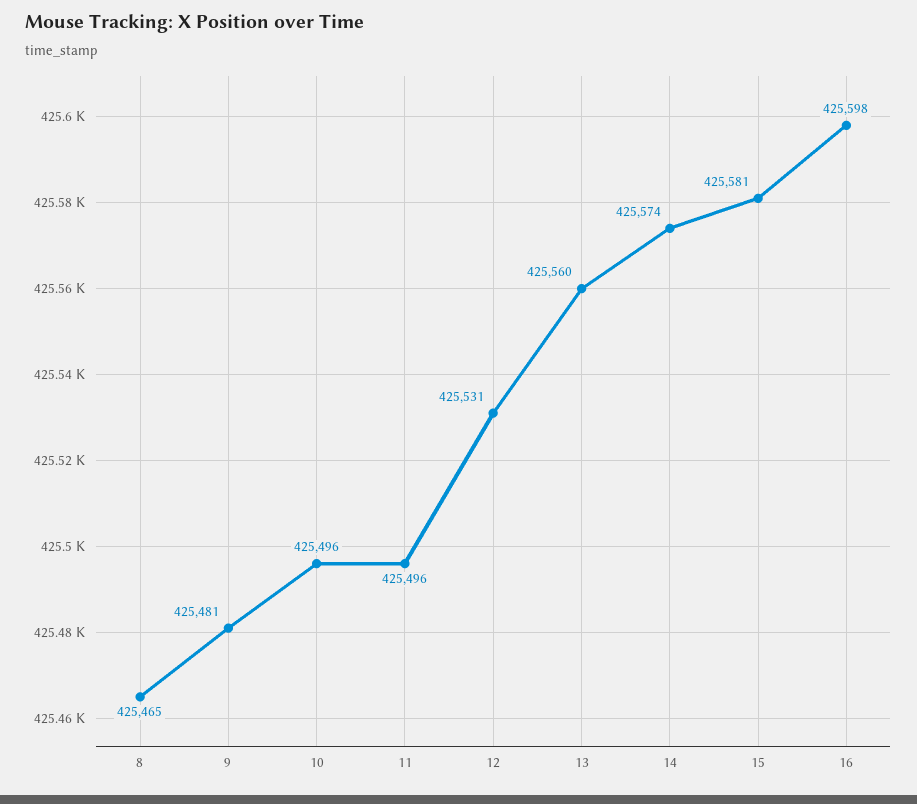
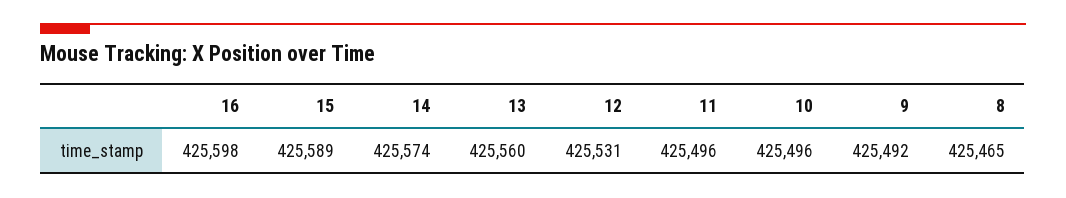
9: 425481 -> 425492
15: 425581 -> 425589

